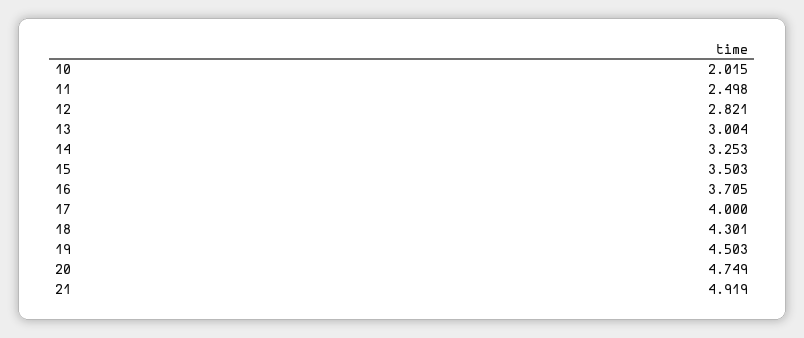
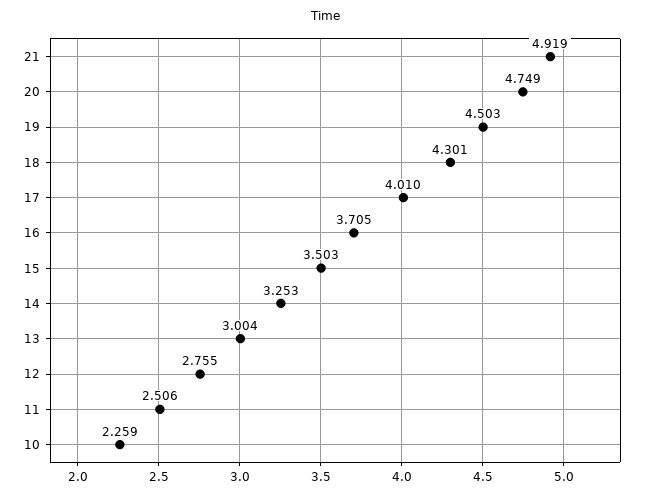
10: 2.015 -> 2.259
11: 2.498 -> 2.506
12: 2.821 -> 2.755
17: 4 -> 4.01

